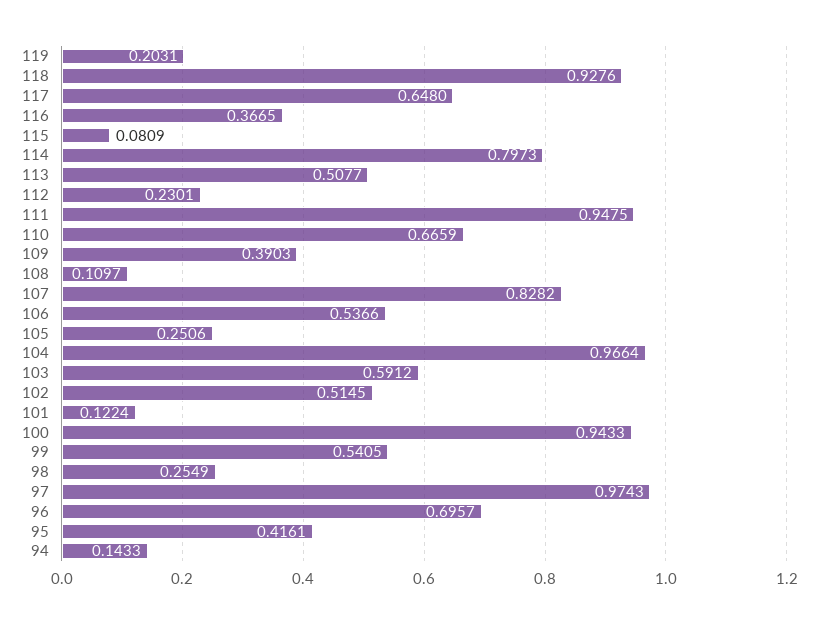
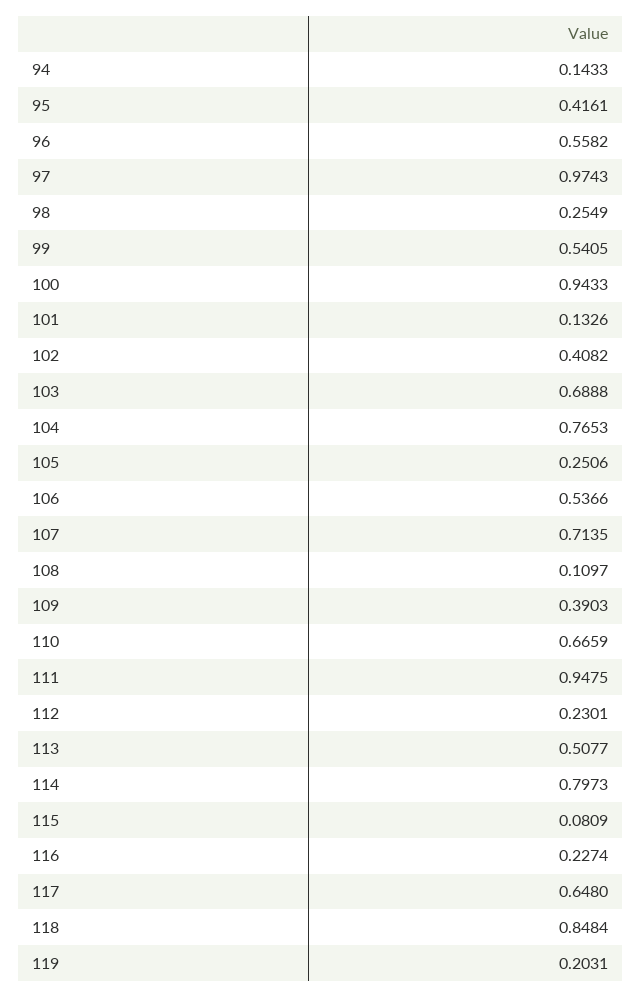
118: 0.9276 -> 0.8484
116: 0.3665 -> 0.2274
107: 0.8282 -> 0.7135
104: 0.9664 -> 0.7653
103: 0.5912 -> 0.6888
102: 0.5145 -> 0.4082
101: 0.1224 -> 0.1326
96: 0.6957 -> 0.5582

